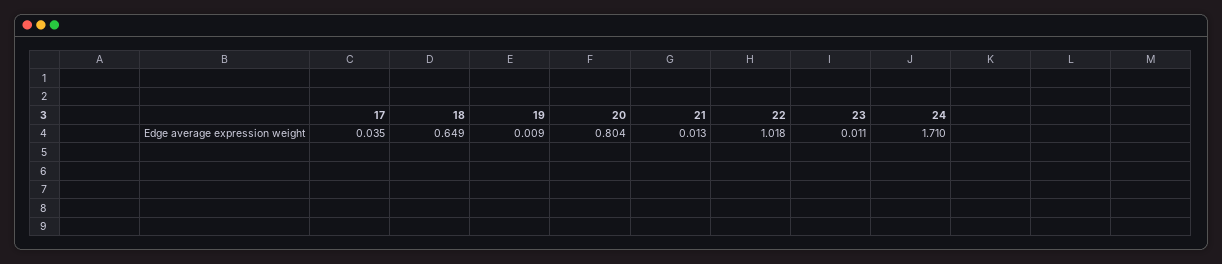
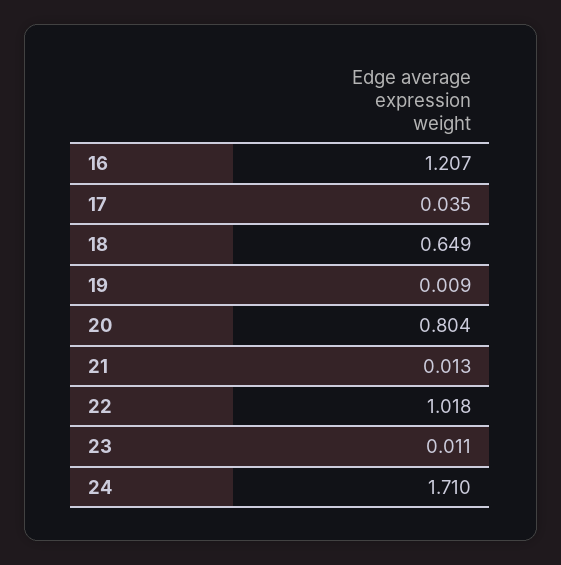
16: none -> 1.207

